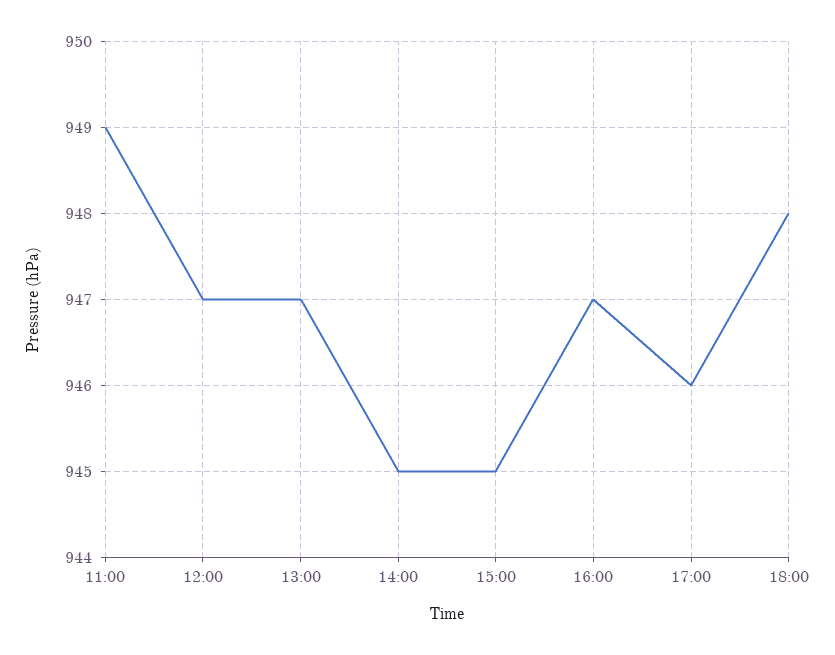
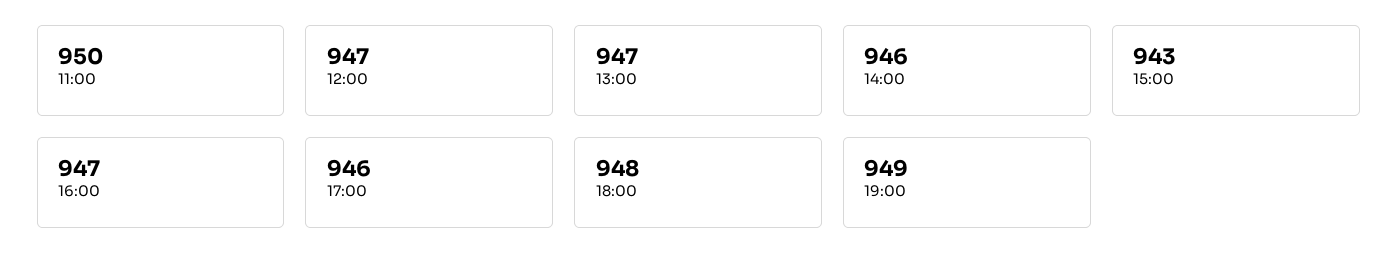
11:00: 949 -> 950
14:00: 945 -> 946
15:00: 945 -> 943
19:00: none -> 949

